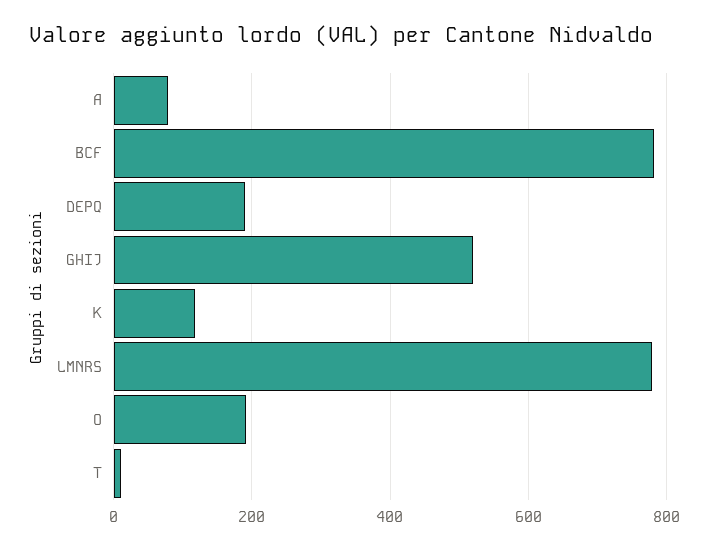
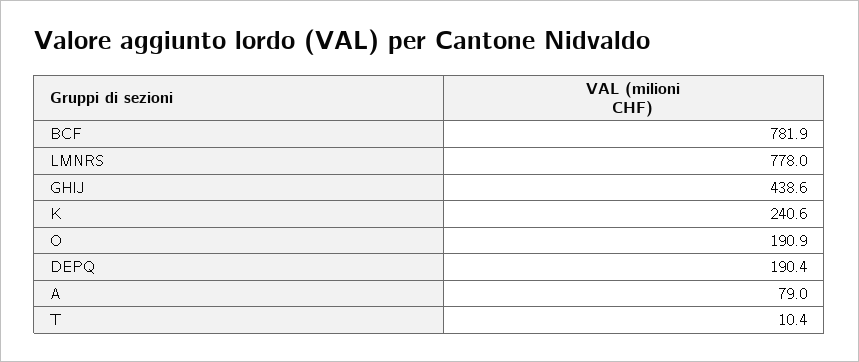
GHIJ: 520 -> 438.6
K: 120 -> 240.6

